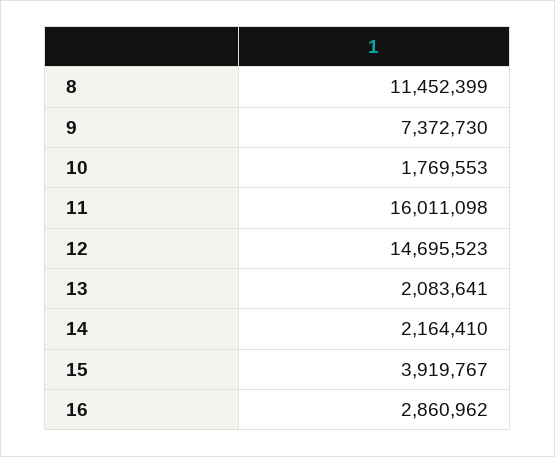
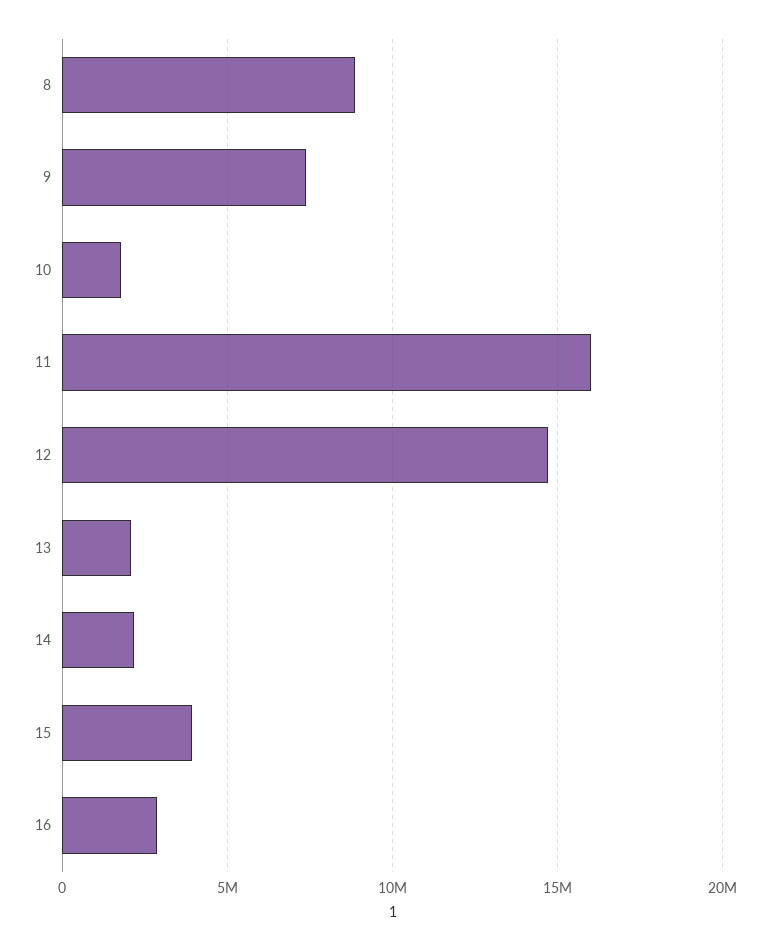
8: 11452399 -> 9000000

